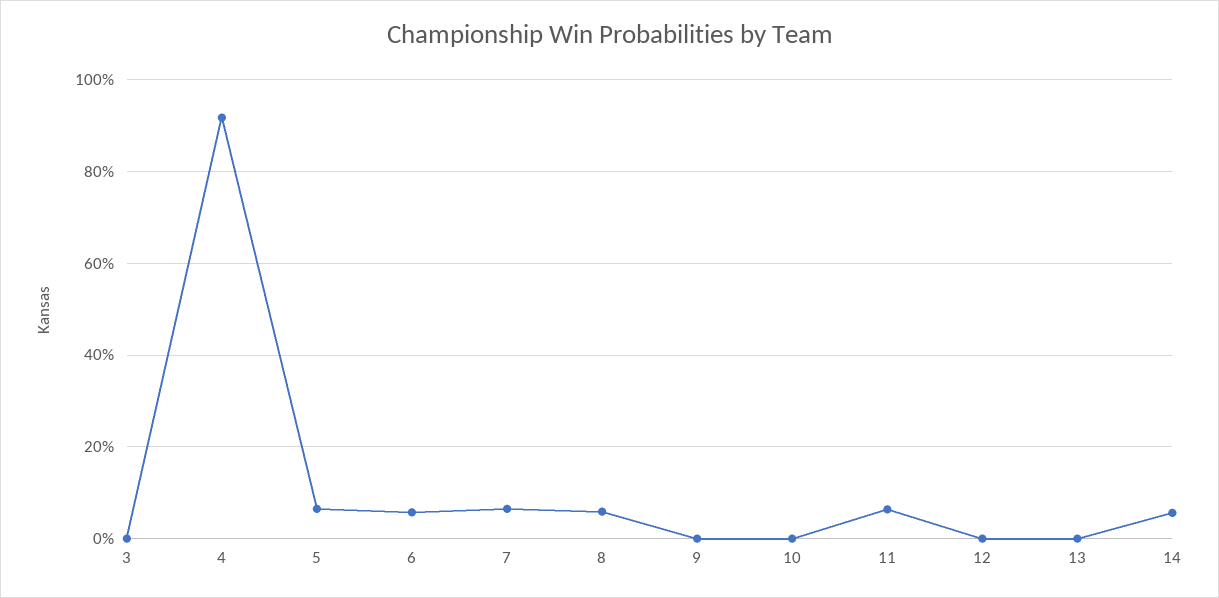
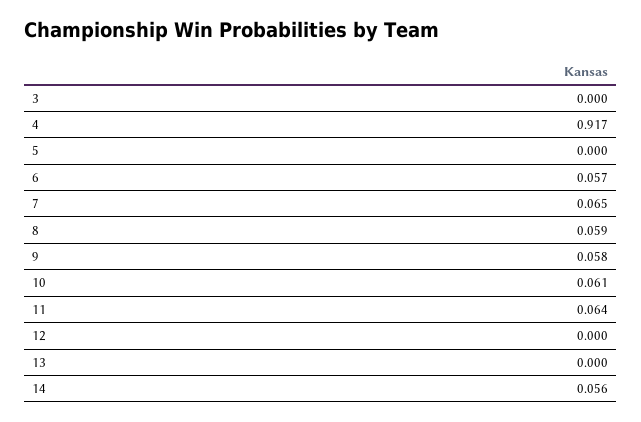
5: 0.06 -> 0
9: 0 -> 0.058
10: 0 -> 0.061

